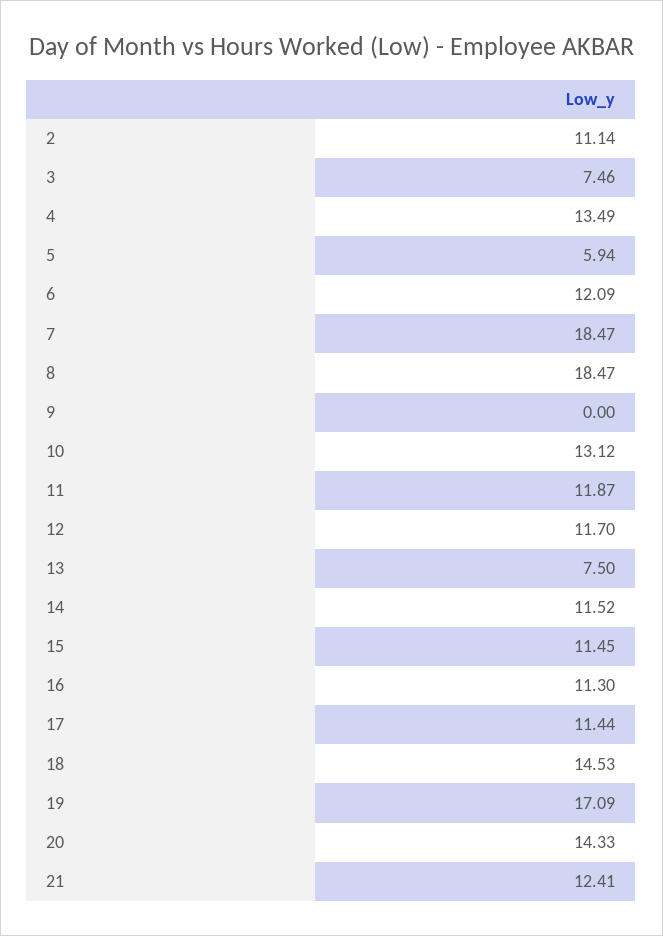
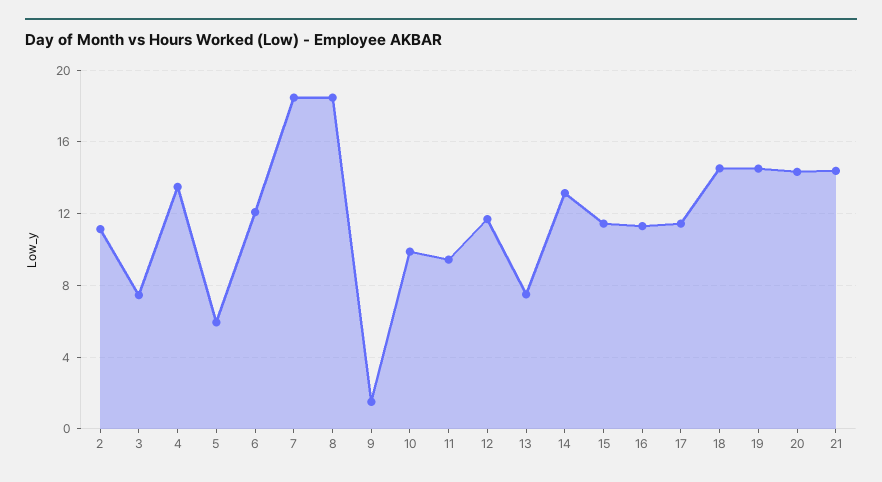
9: 0 -> 1.5
10: 13.12 -> 10
11: 11.87 -> 9.5
14: 11.52 -> 13
19: 17.09 -> 14.5
21: 12.41 -> 14.5

